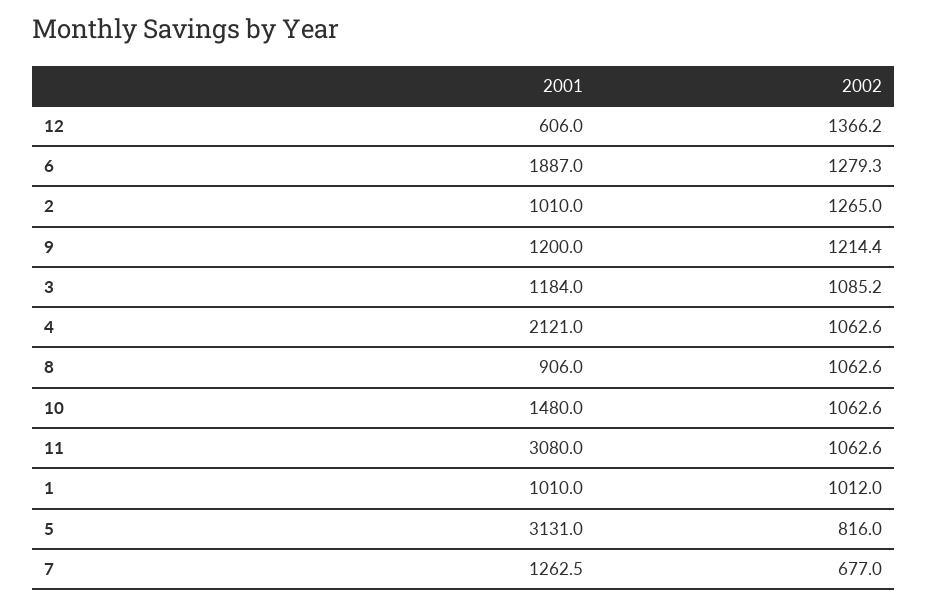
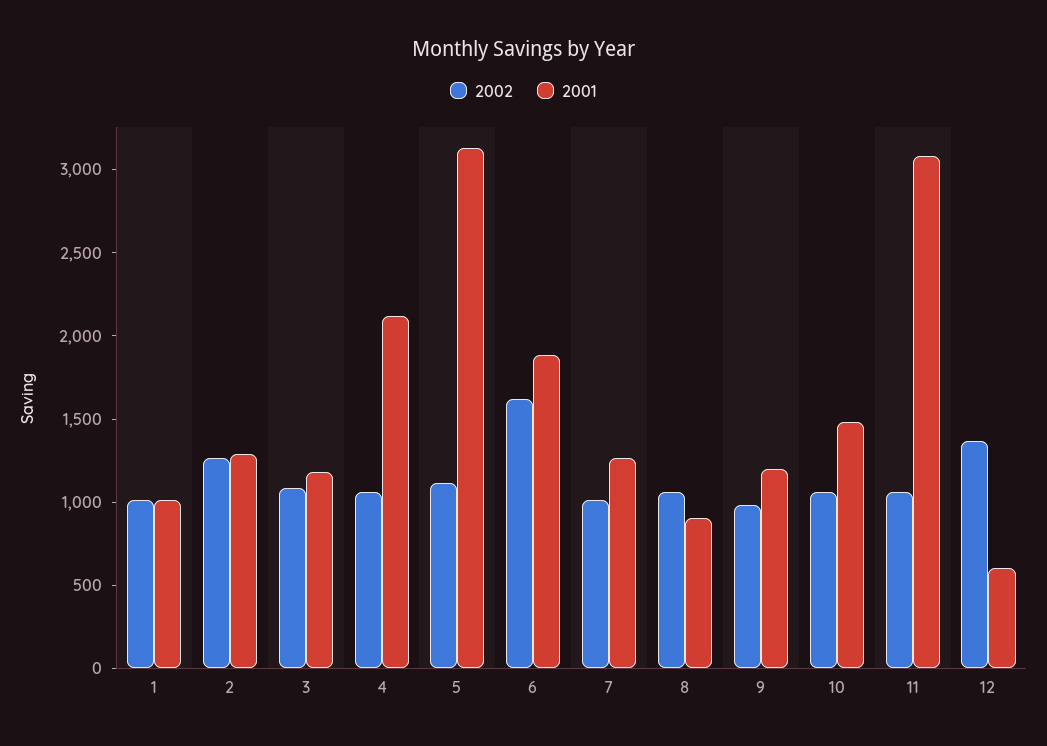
2002, 6: 1279.3 -> 1600
2001, 2: 1010 -> 1300
2002, 9: 1214.4 -> 1000
2002, 5: 816 -> 1100
2002, 7: 677 -> 1000

